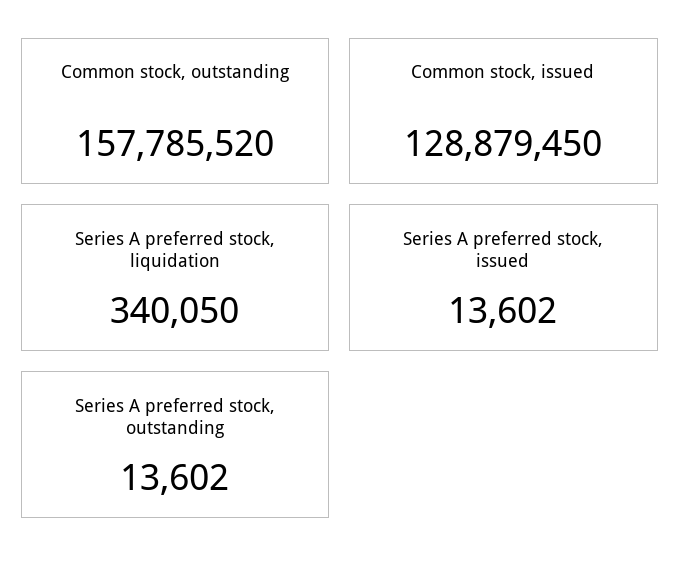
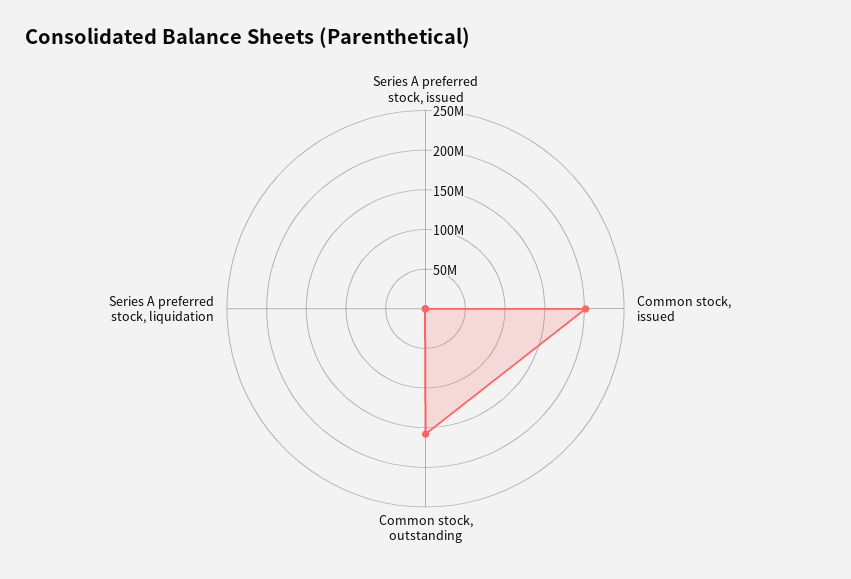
Common stock, issued: 128879450 -> 200000000
Series A preferred stock, outstanding: 13602 -> none

